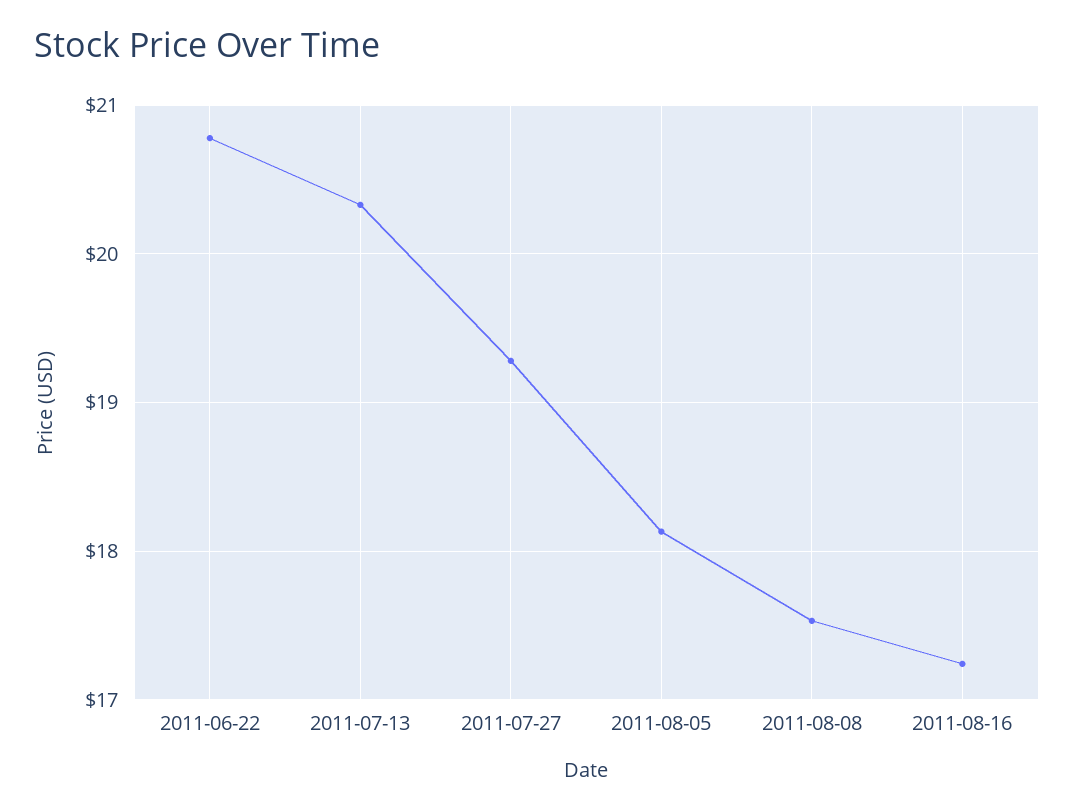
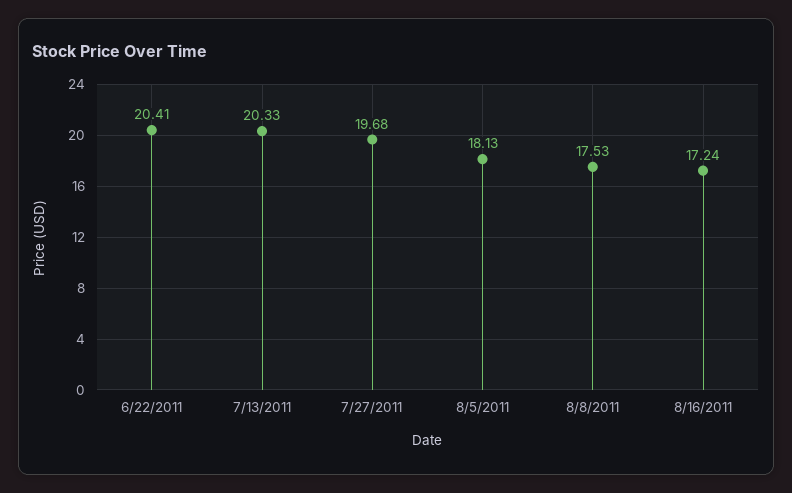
2011-06-22: 20.8 -> 20.41
2011-07-27: 19.3 -> 19.68

